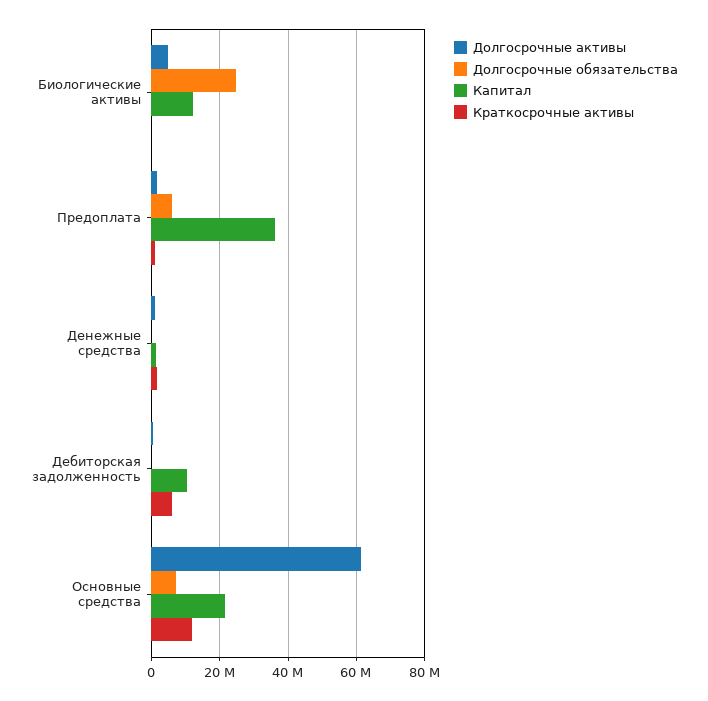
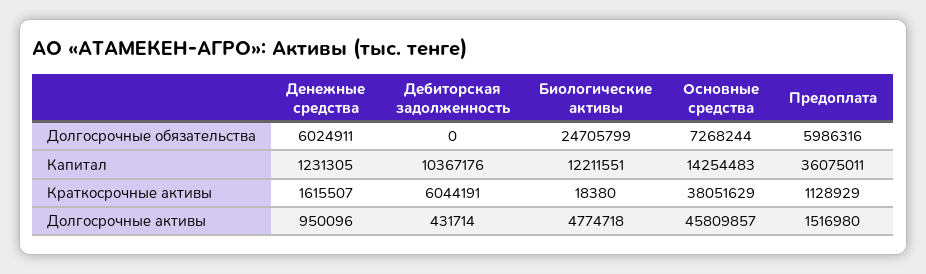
Долгосрочные обязательства, Денежные средства: 0 -> 6024911
Долгосрочные активы, Основные средства: 62000000 -> 45809857
Капитал, Основные средства: 22000000 -> 14254483
Краткосрочные активы, Основные средства: 12000000 -> 38051629

